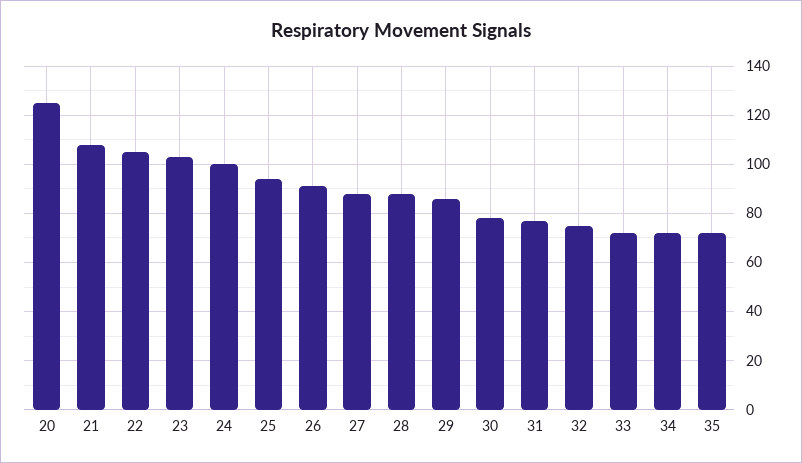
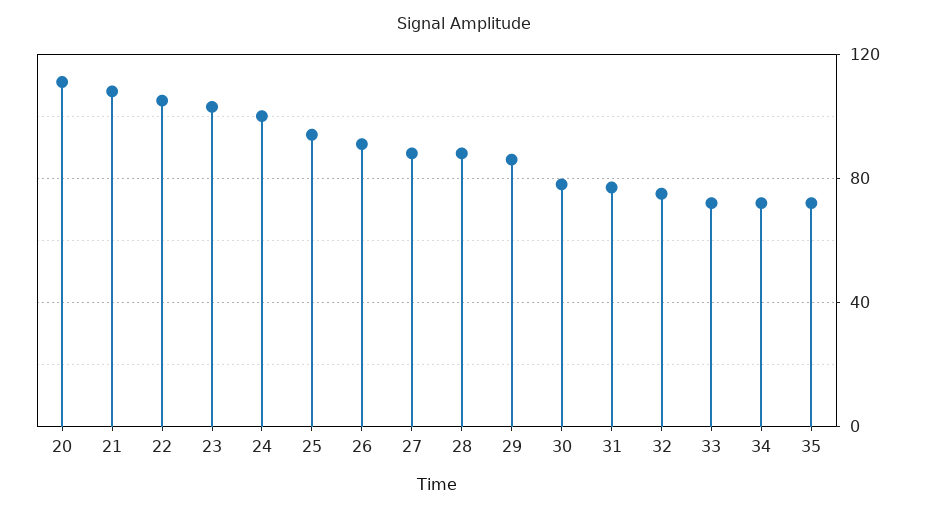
20: 125 -> 110

